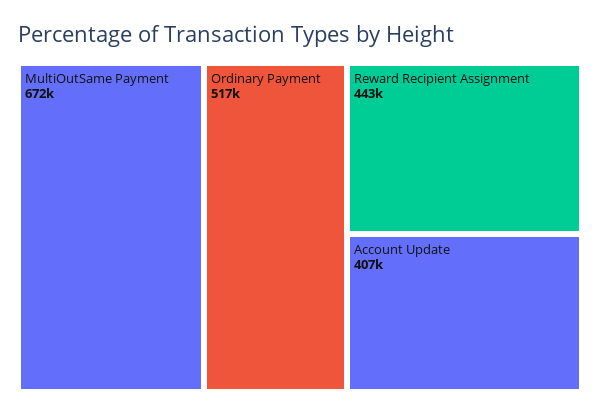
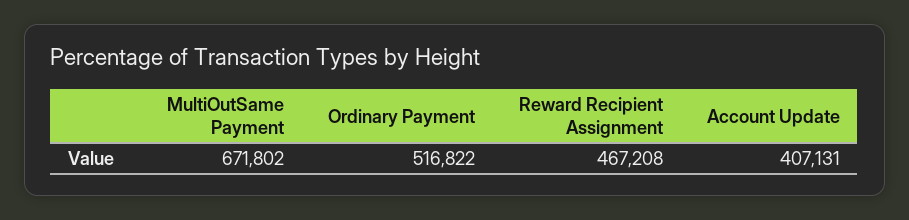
Reward Recipient Assignment: 443000 -> 467208

